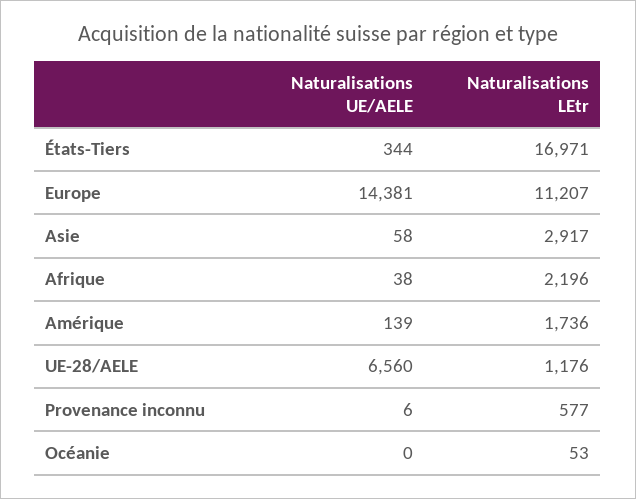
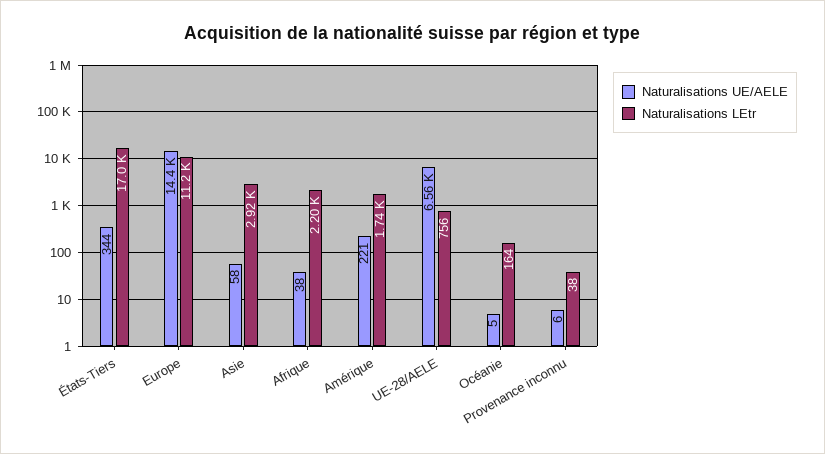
Naturalisations UE/AELE, Amérique: 139 -> 221
Naturalisations LEtr, UE-28/AELE: 1176 -> 756
Naturalisations LEtr, Provenance inconnu: 577 -> 38
Naturalisations UE/AELE, Océanie: 0 -> 5
Naturalisations LEtr, Océanie: 53 -> 164

